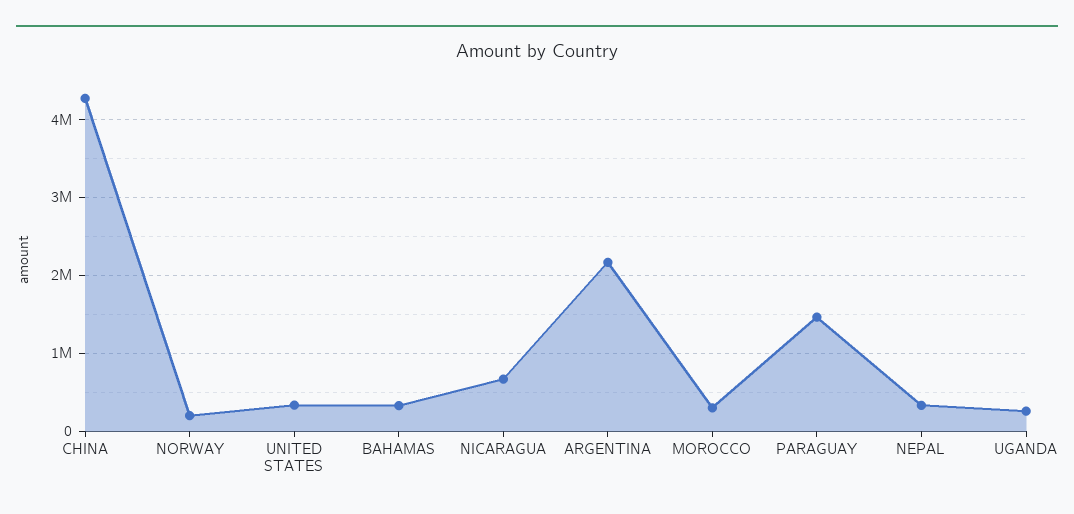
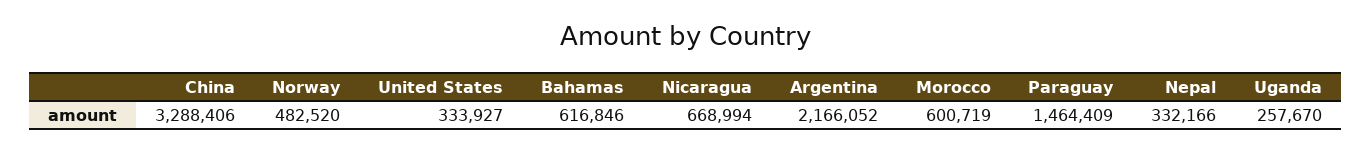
CHINA: 4300000 -> 3288406
NORWAY: 200000 -> 482520
BAHAMAS: 300000 -> 616846
MOROCCO: 300000 -> 600719

